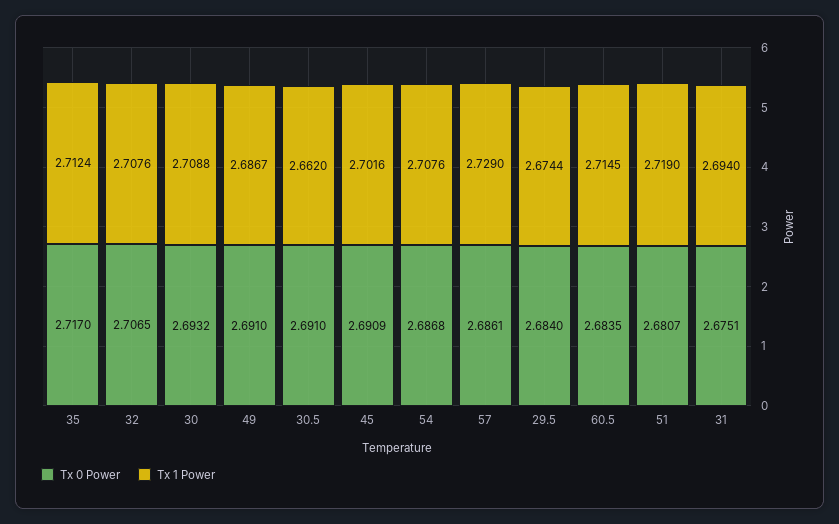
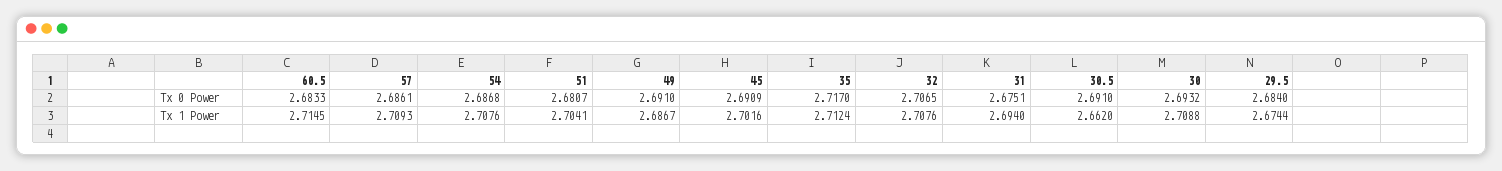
Tx 1 Power, 57: 2.729 -> 2.7093
Tx 0 Power, 60.5: 2.6835 -> 2.6833
Tx 1 Power, 51: 2.719 -> 2.7041

